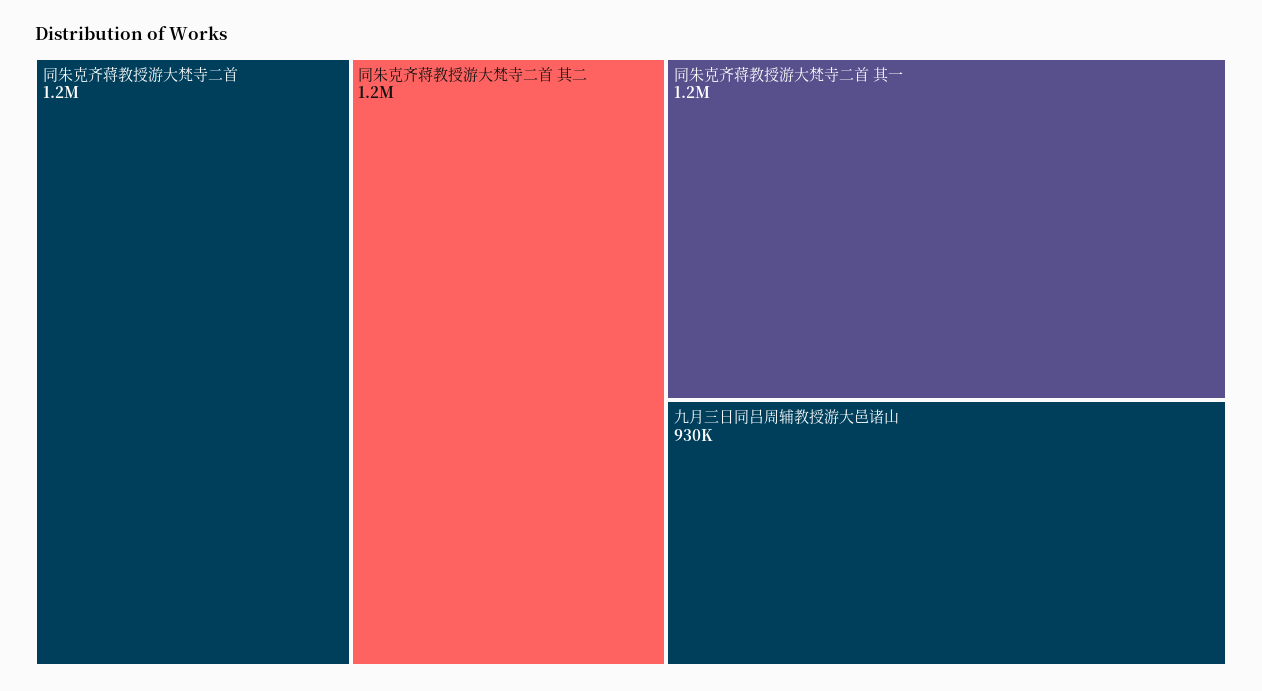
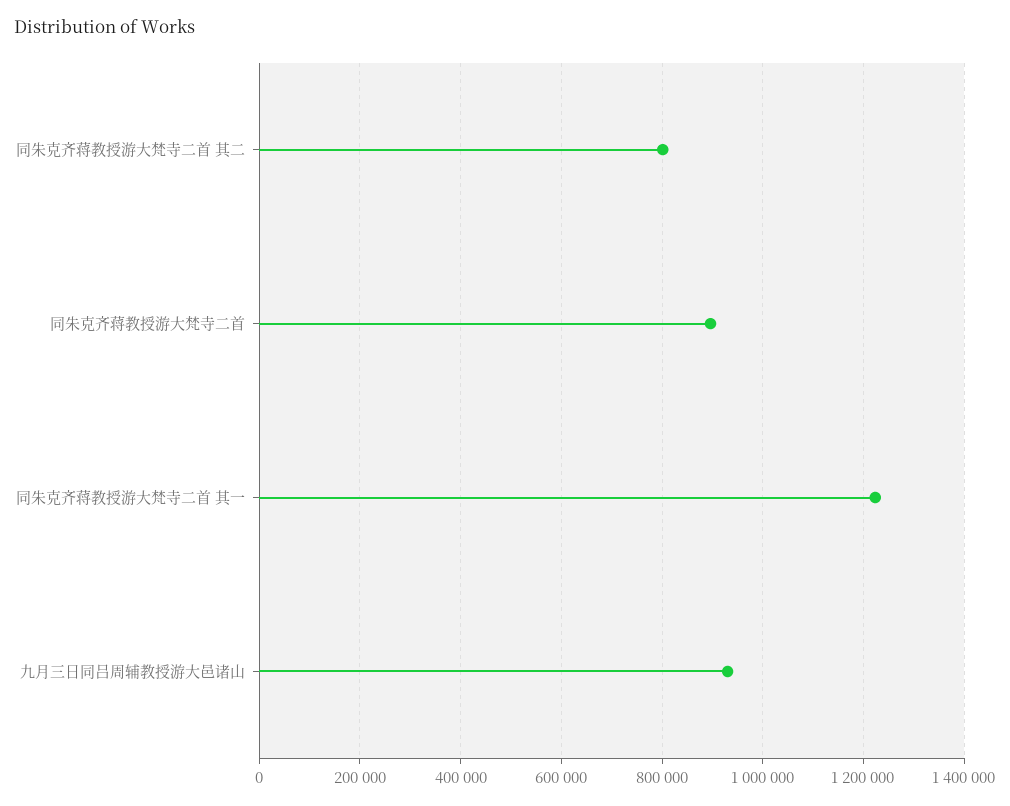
同朱克齐蒋教授游大梵寺二首: 1200000 -> 900000
同朱克齐蒋教授游大梵寺二首 其二: 1200000 -> 800000

